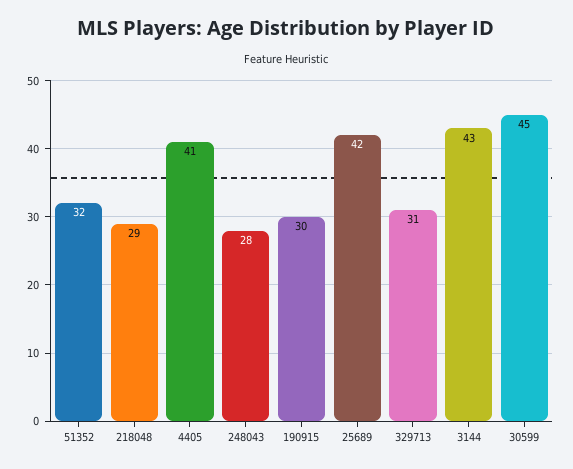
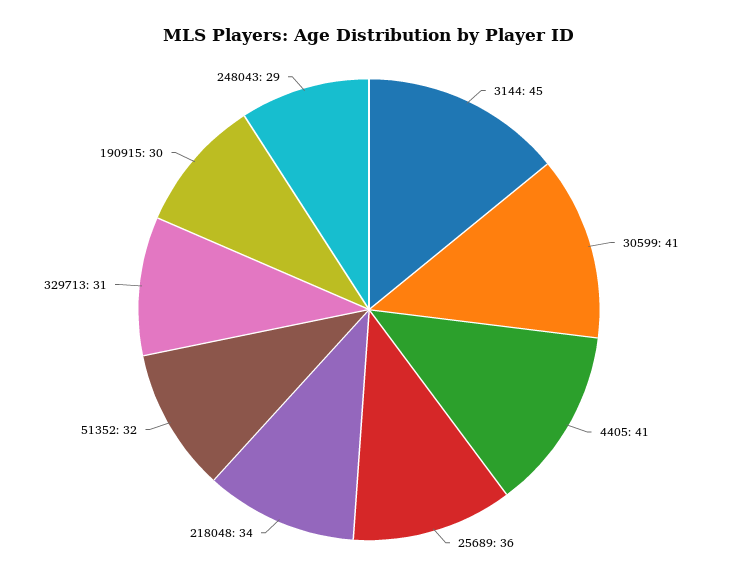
218048: 29 -> 34
248043: 28 -> 29
25689: 42 -> 36
3144: 43 -> 45
30599: 45 -> 41

